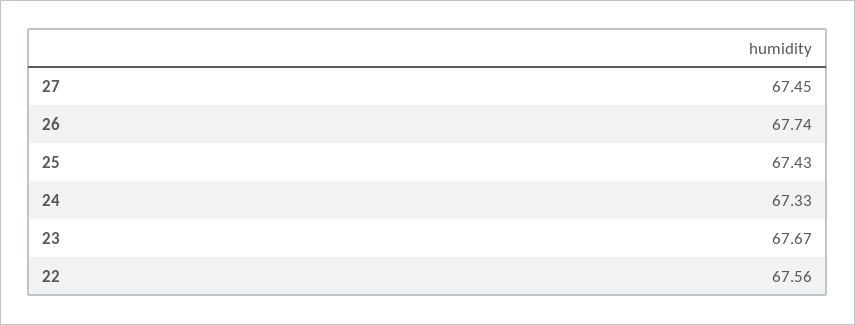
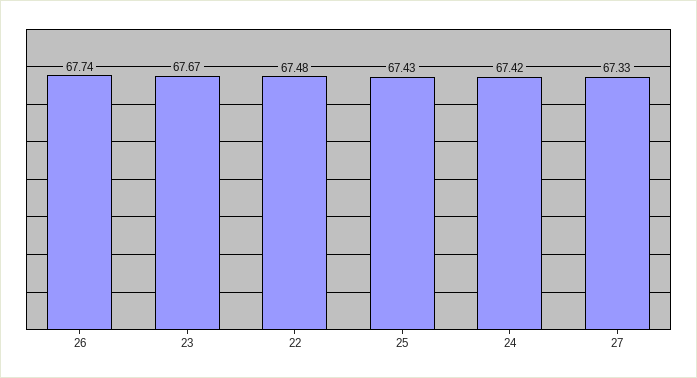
27: 67.45 -> 67.33
24: 67.33 -> 67.42
22: 67.56 -> 67.48

